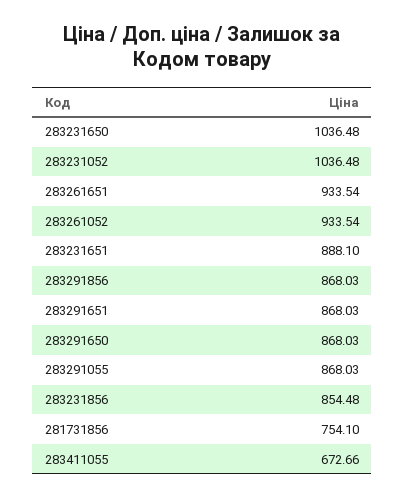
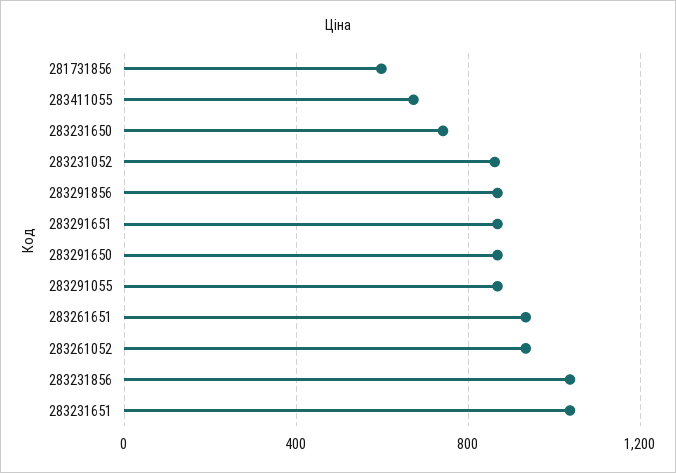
283231650: 1036.48 -> 750
283231052: 1036.48 -> 850
283231651: 888.1 -> 1050
283231856: 854.48 -> 1050
281731856: 754.1 -> 600

